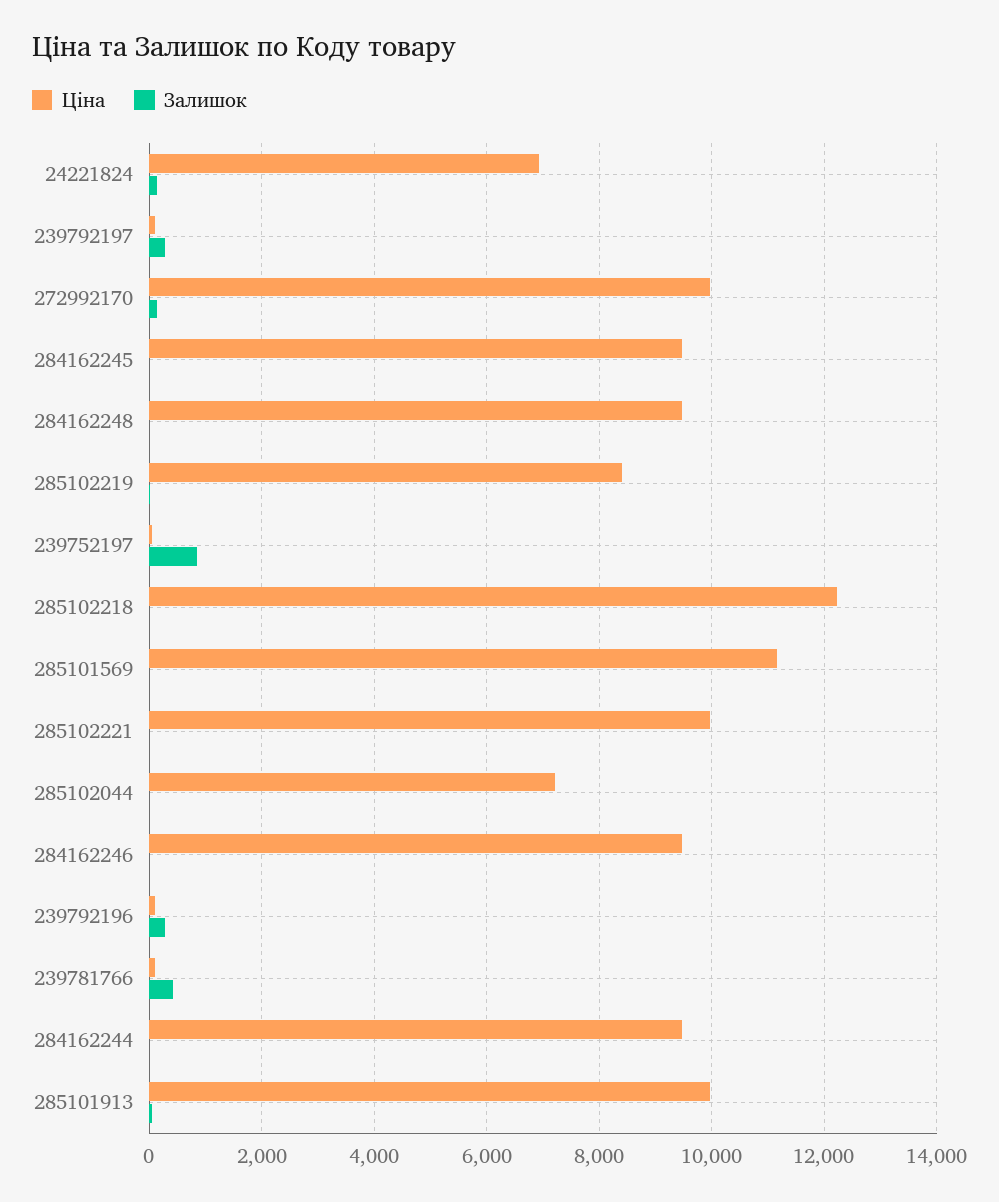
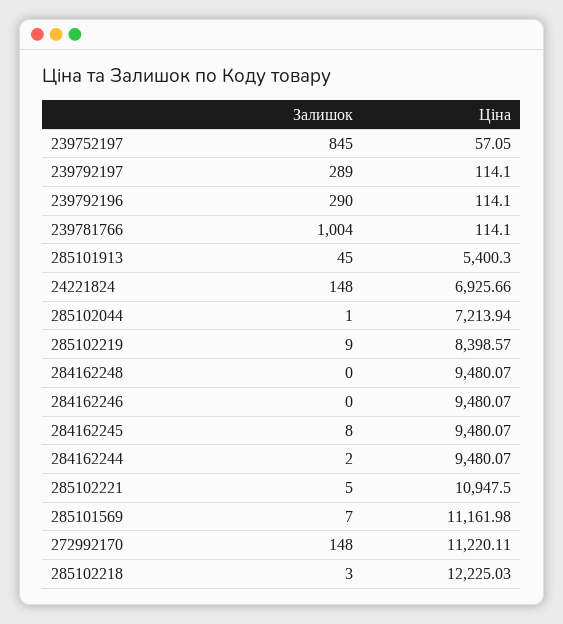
Ціна, 272992170: 10000 -> 11220.11
Ціна, 285102221: 10000 -> 10947.5
Залишок, 239781766: 400 -> 1004
Ціна, 285101913: 10000 -> 5400.3

